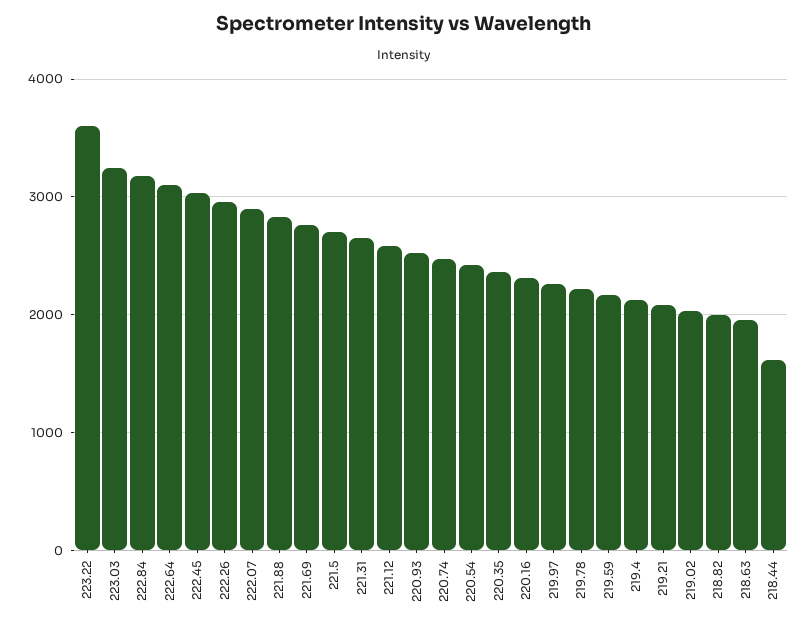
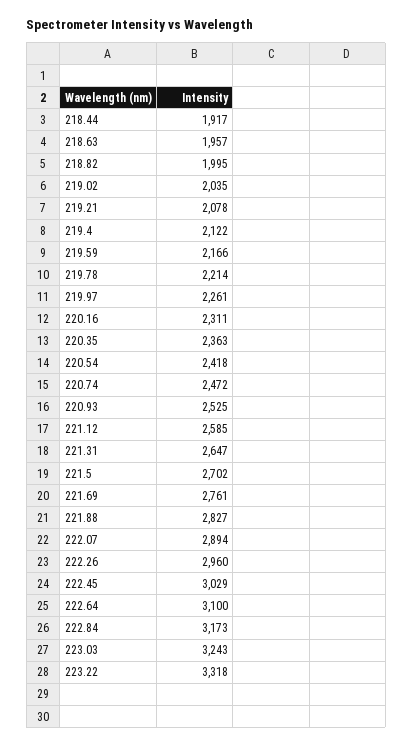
223.22: 3600 -> 3318
218.44: 1600 -> 1917

